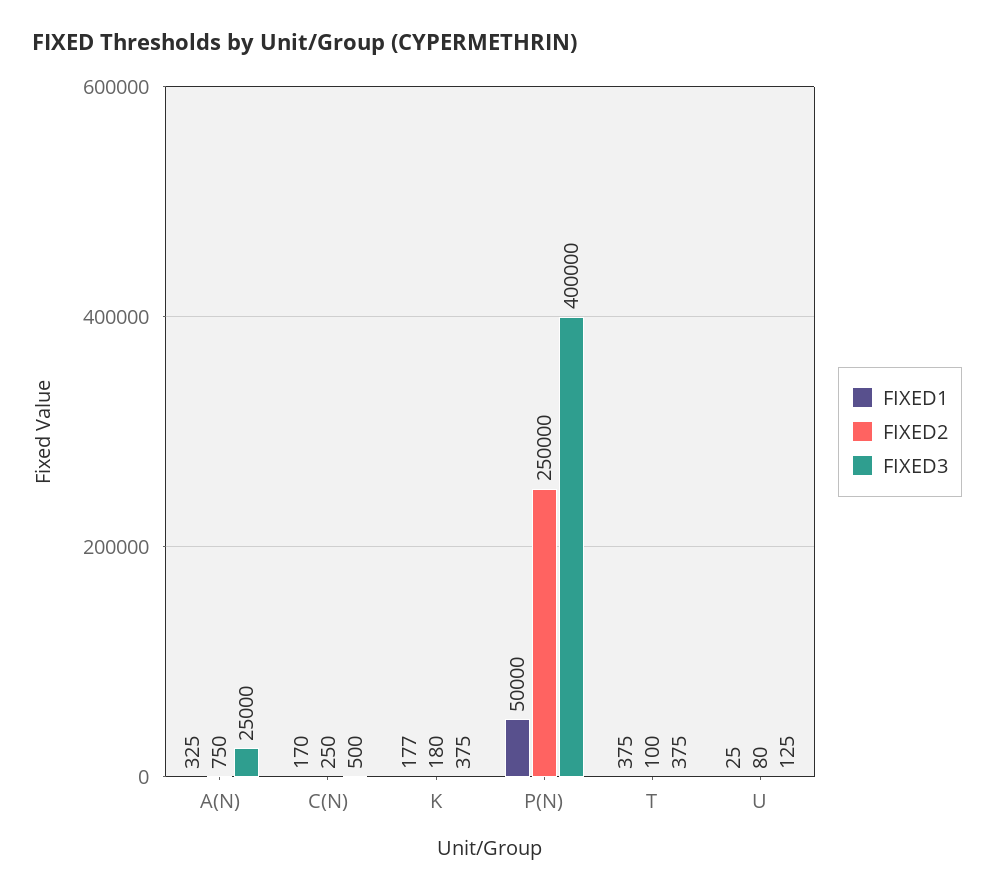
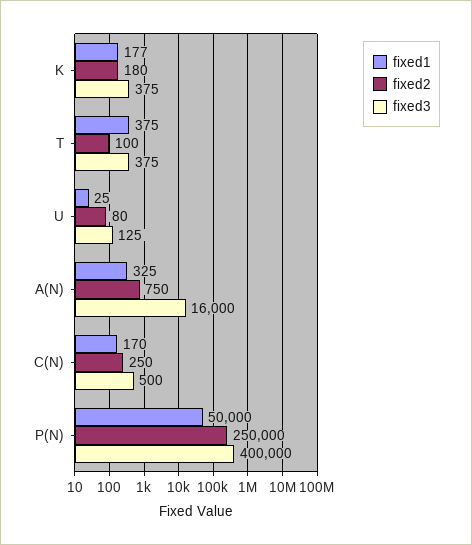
FIXED3, A(N): 25000 -> 16000

